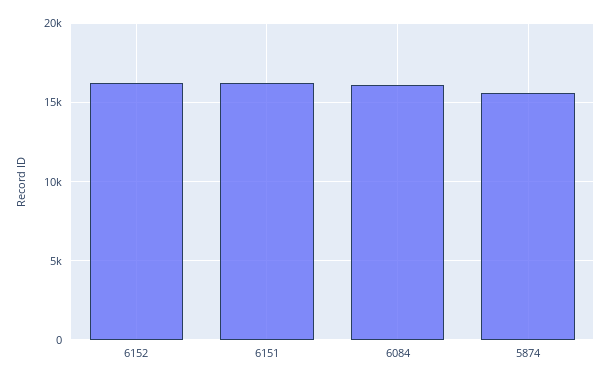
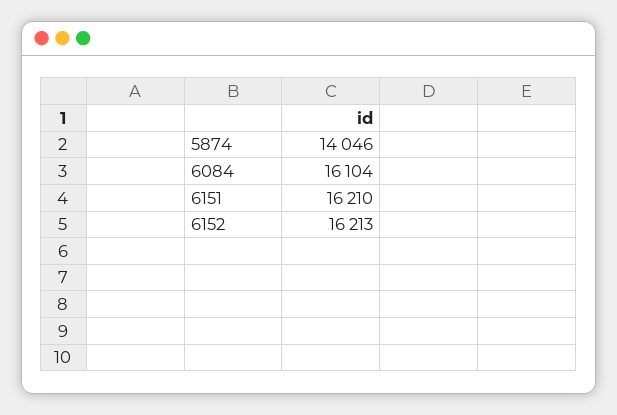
5874: 15500 -> 14046

